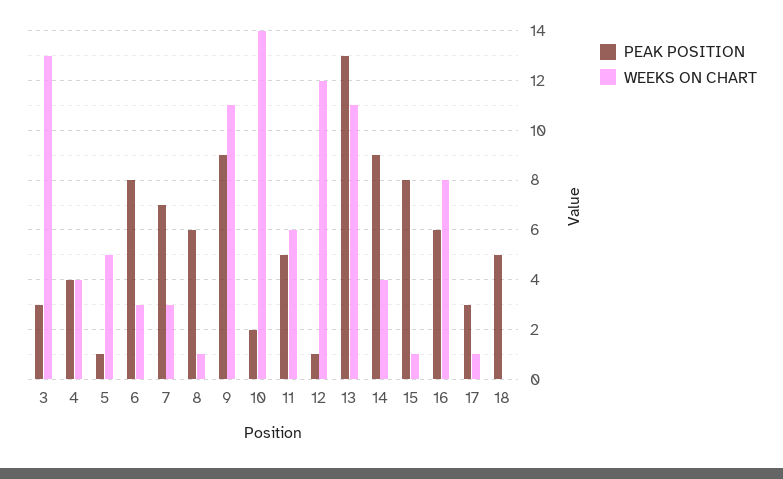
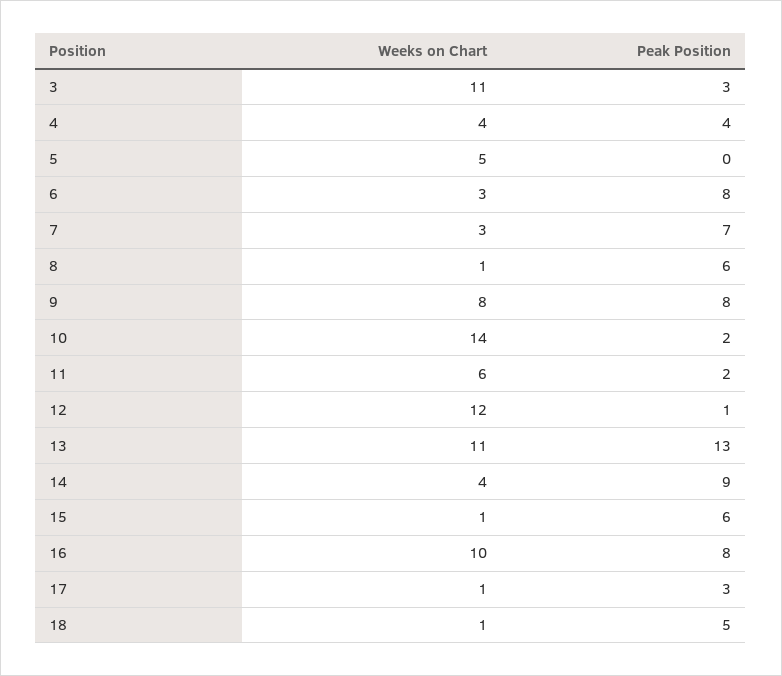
WEEKS ON CHART, 3: 13 -> 11
PEAK POSITION, 5: 1 -> 0
PEAK POSITION, 9: 9 -> 8
WEEKS ON CHART, 9: 11 -> 8
PEAK POSITION, 11: 5 -> 2
PEAK POSITION, 15: 8 -> 6
PEAK POSITION, 16: 6 -> 8
WEEKS ON CHART, 16: 8 -> 10
WEEKS ON CHART, 18: 0 -> 1

